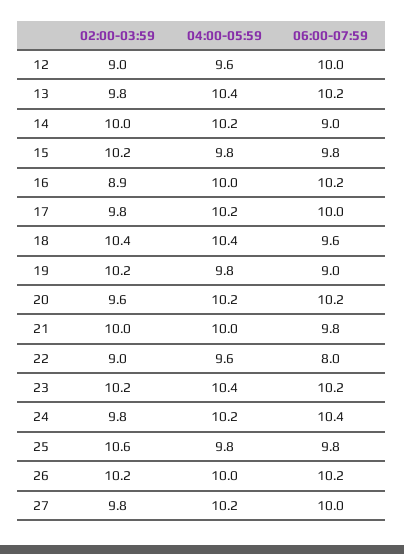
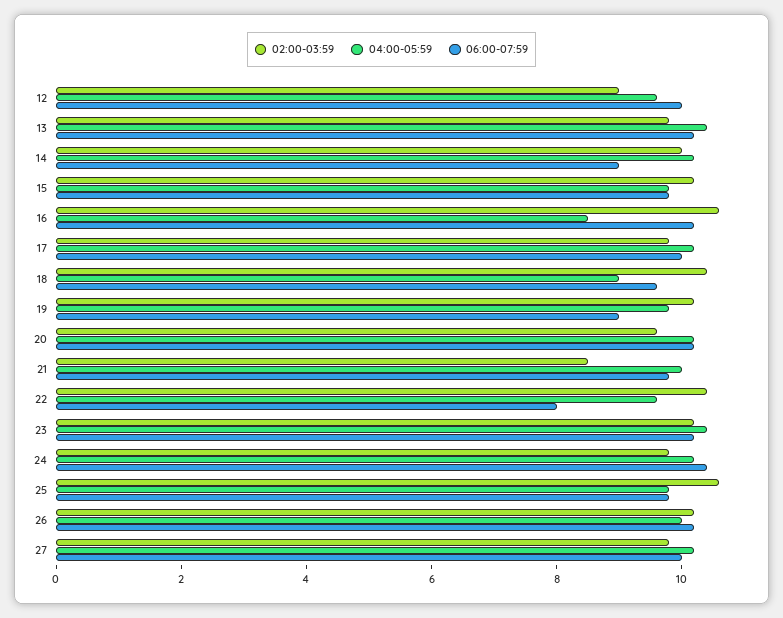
02:00-03:59, 16: 8.9 -> 10.5
04:00-05:59, 16: 10 -> 8.5
04:00-05:59, 18: 10.4 -> 9
02:00-03:59, 21: 10 -> 8.5
02:00-03:59, 22: 9 -> 10.5

